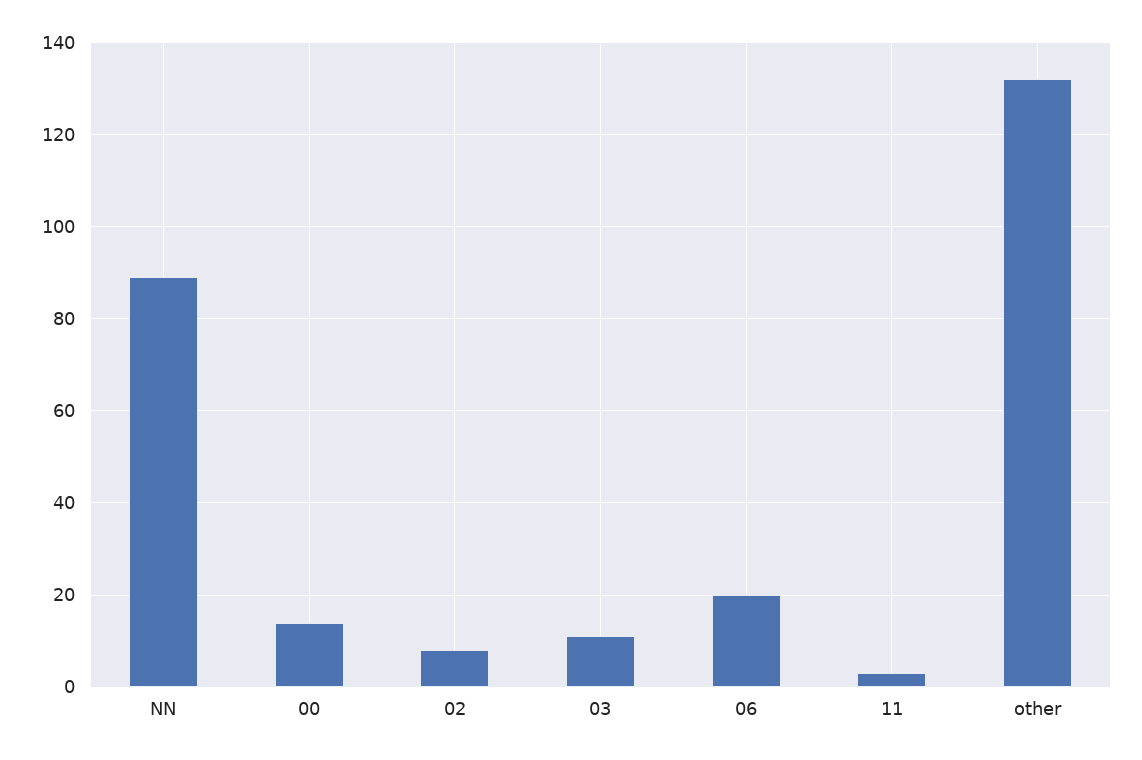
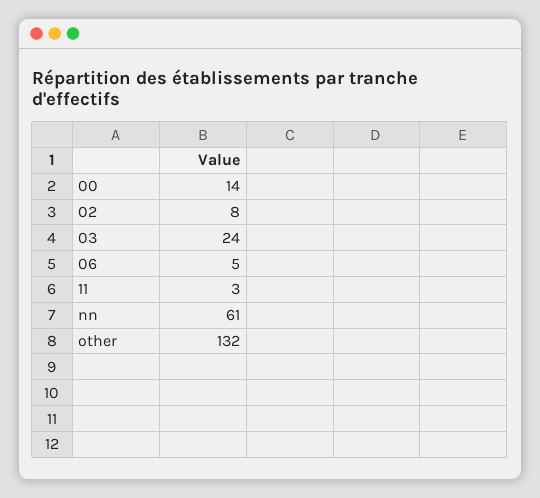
NN: 90 -> 61
03: 10 -> 24
06: 20 -> 5

